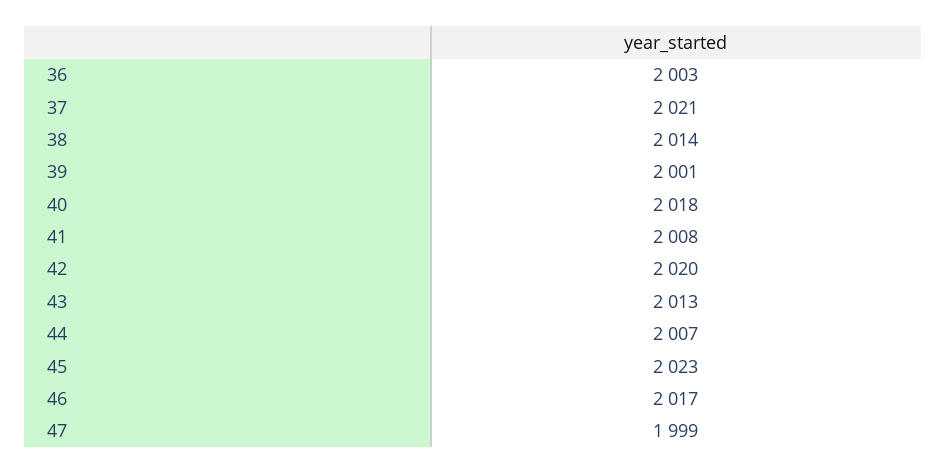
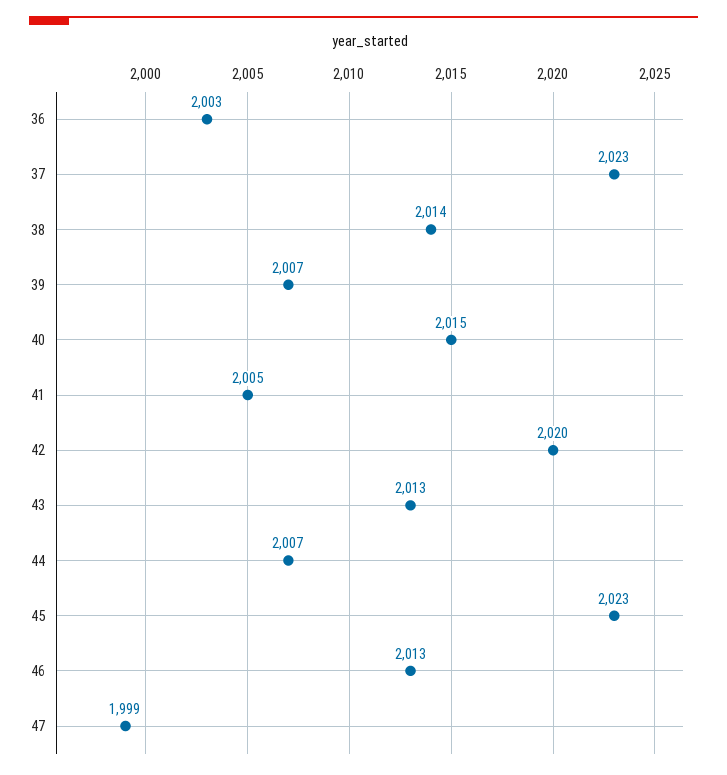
37: 2021 -> 2023
39: 2001 -> 2007
40: 2018 -> 2015
41: 2008 -> 2005
46: 2017 -> 2013

